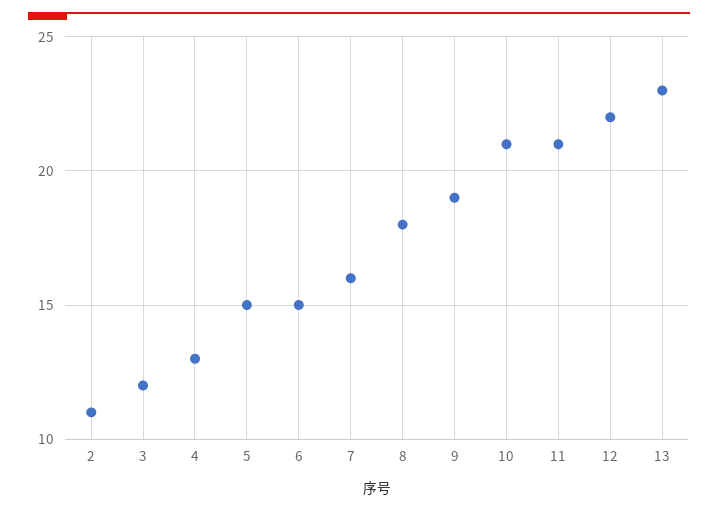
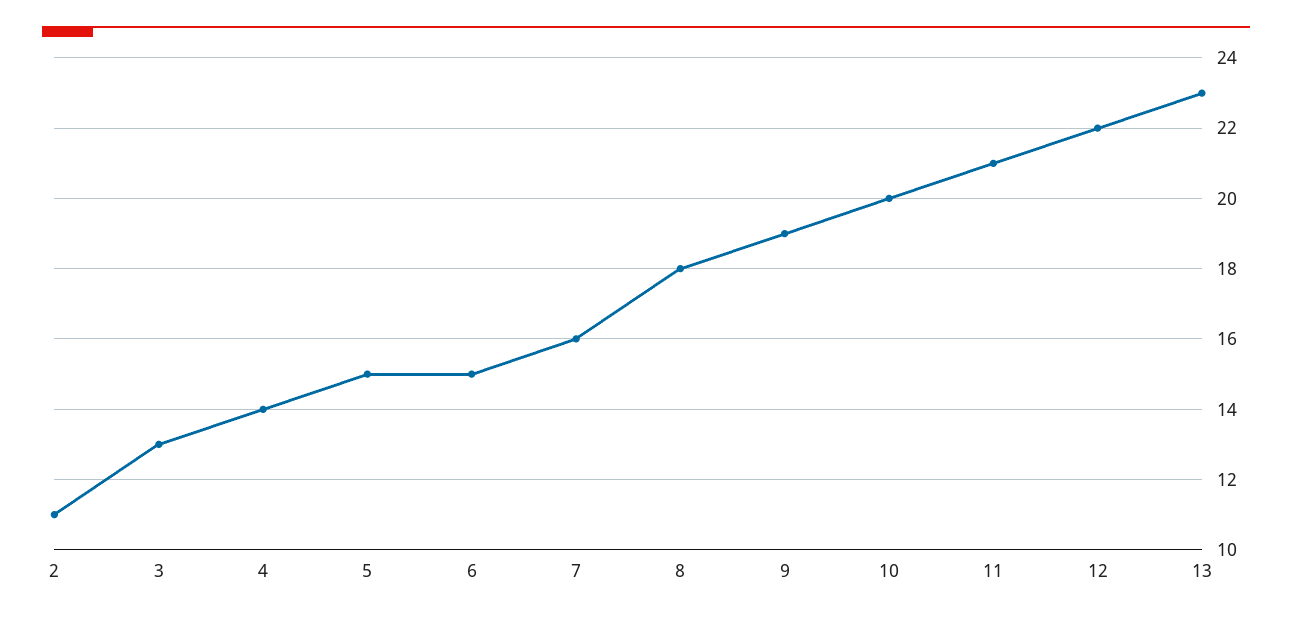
3: 12 -> 13
4: 13 -> 14
10: 21 -> 20

